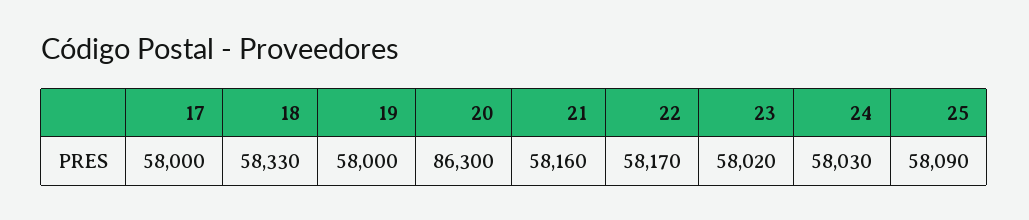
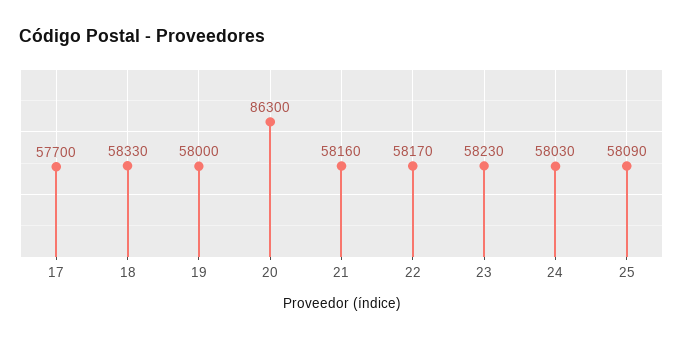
17: 58000 -> 57700
23: 58020 -> 58230

